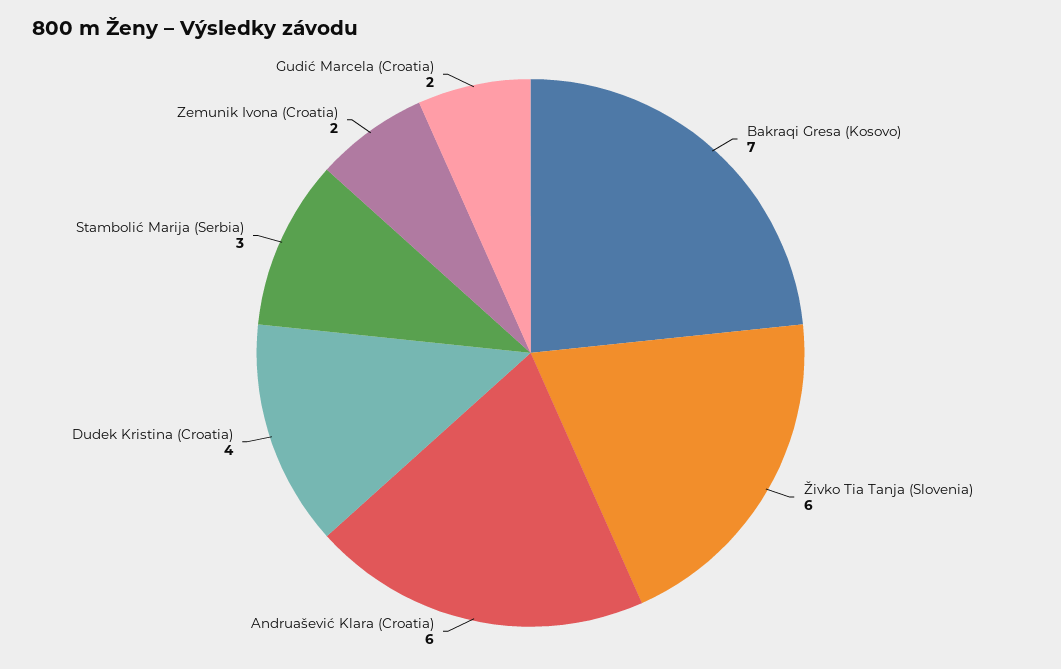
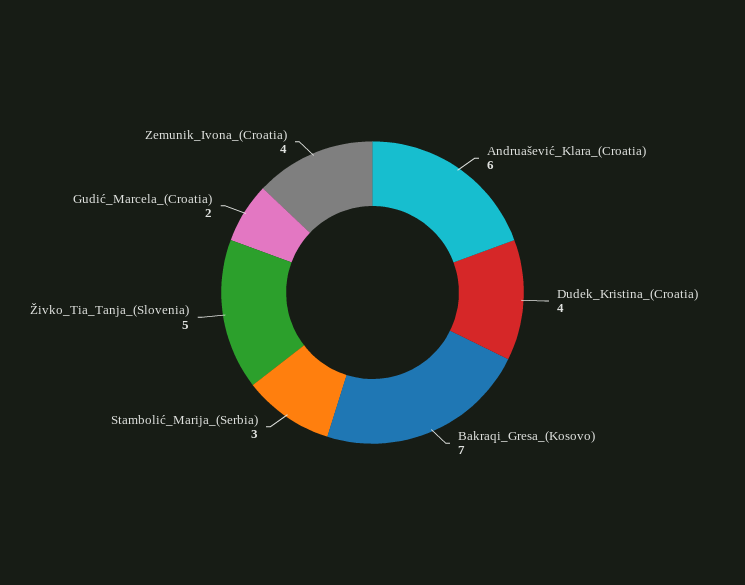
Živko Tia Tanja (Slovenia): 6 -> 5
Zemunik Ivona (Croatia): 2 -> 4

